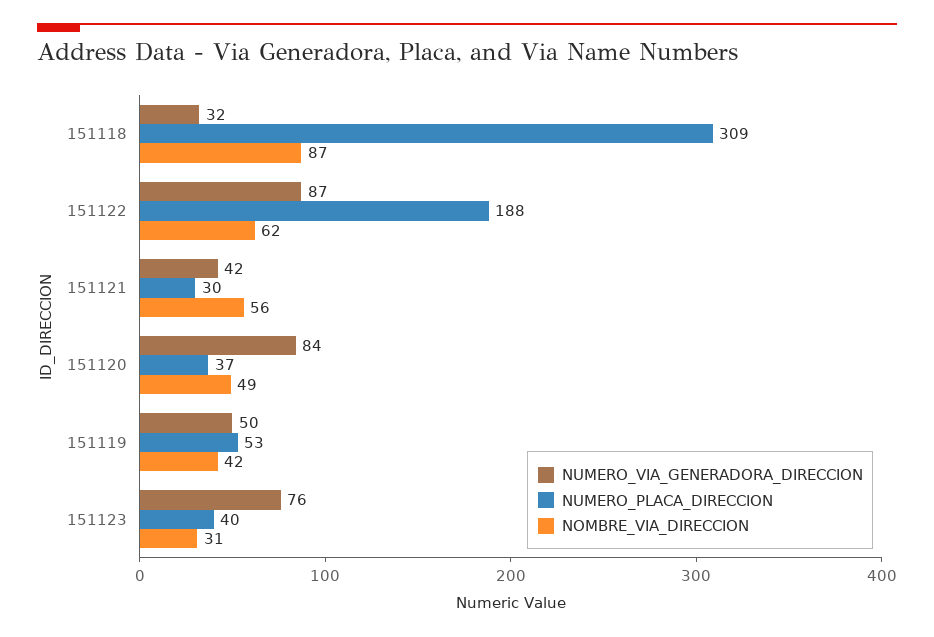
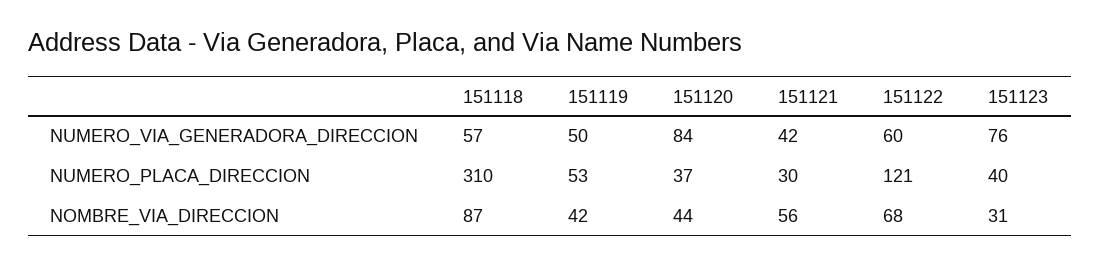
NUMERO_VIA_GENERADORA_DIRECCION, 151118: 32 -> 57
NUMERO_PLACA_DIRECCION, 151118: 309 -> 310
NUMERO_VIA_GENERADORA_DIRECCION, 151122: 87 -> 60
NUMERO_PLACA_DIRECCION, 151122: 188 -> 121
NOMBRE_VIA_DIRECCION, 151122: 62 -> 68
NOMBRE_VIA_DIRECCION, 151120: 49 -> 44

